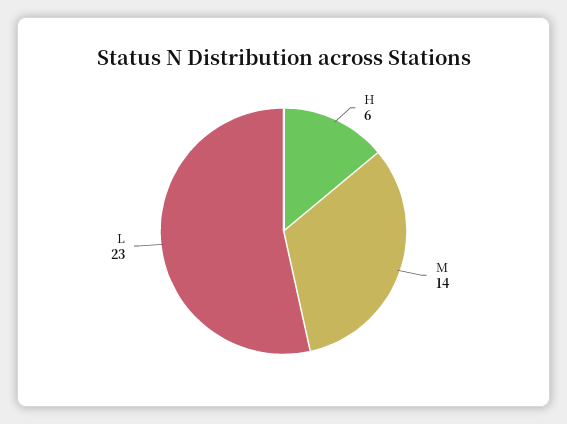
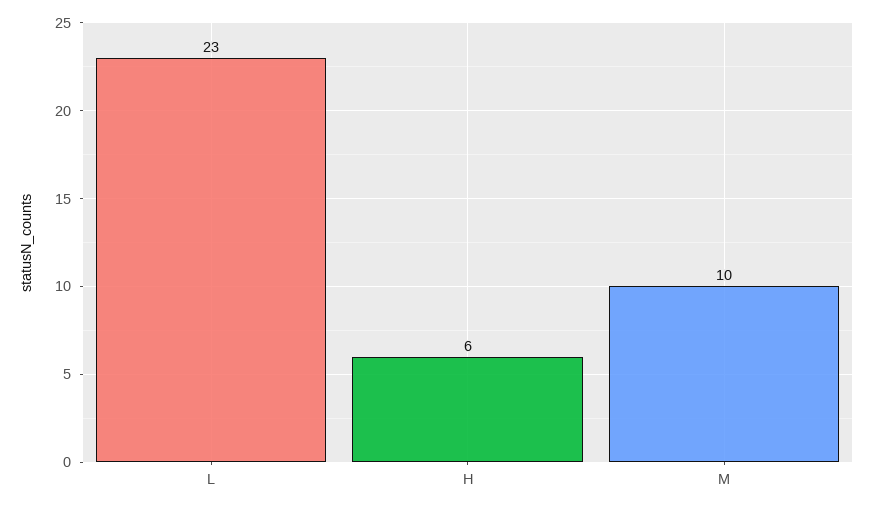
M: 14 -> 10

